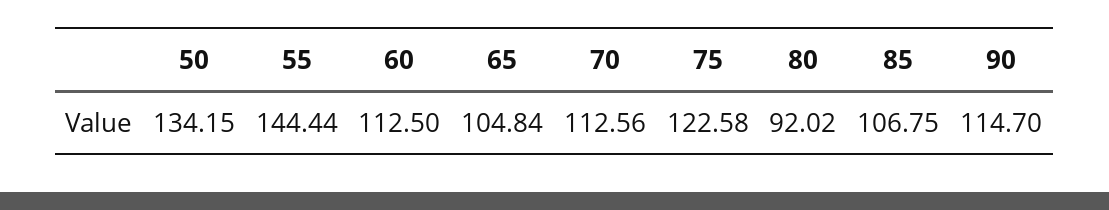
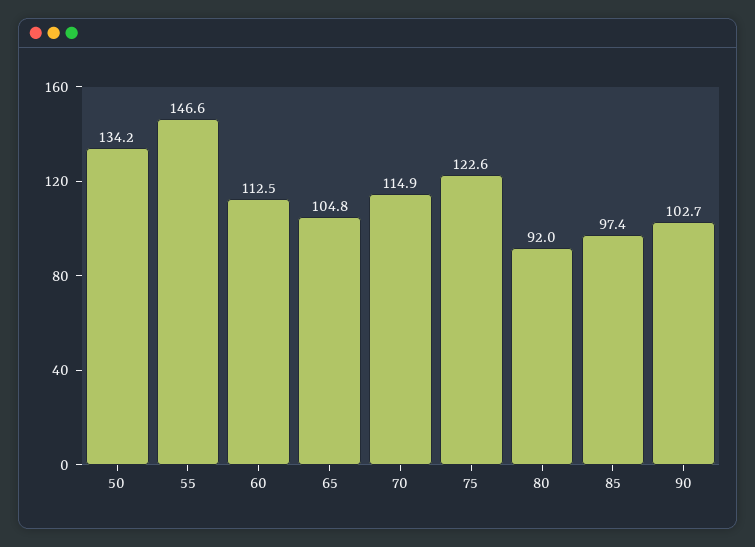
55: 144.44 -> 146.6
70: 112.56 -> 114.9
85: 106.75 -> 97.4
90: 114.7 -> 102.7

